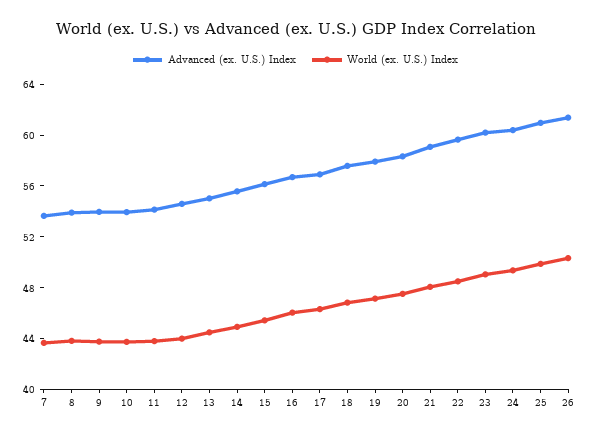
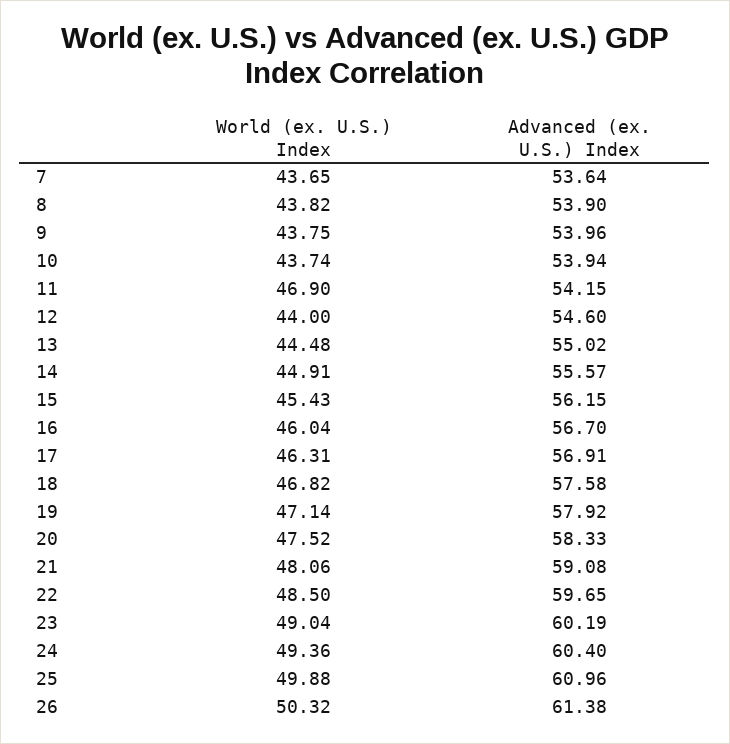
World (ex. U.S.) Index, 11: 44 -> 46.9

